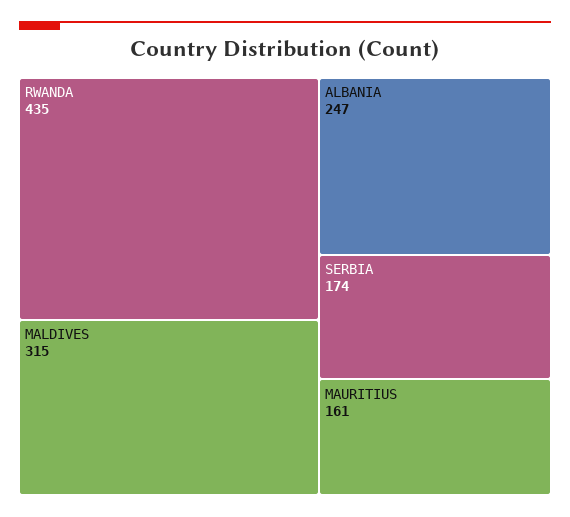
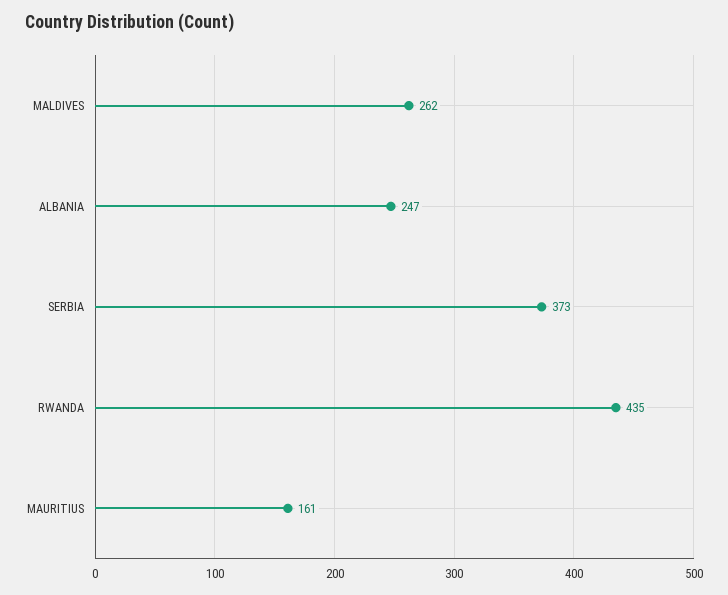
MALDIVES: 315 -> 262
SERBIA: 174 -> 373

